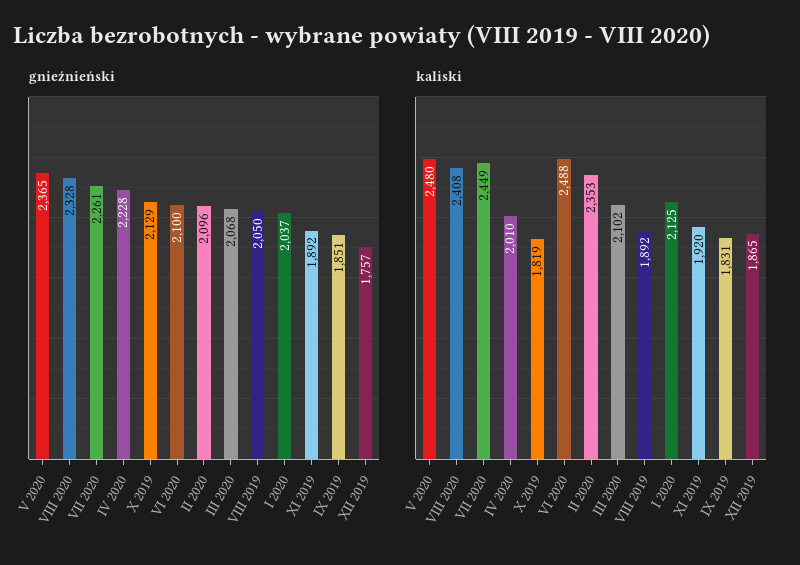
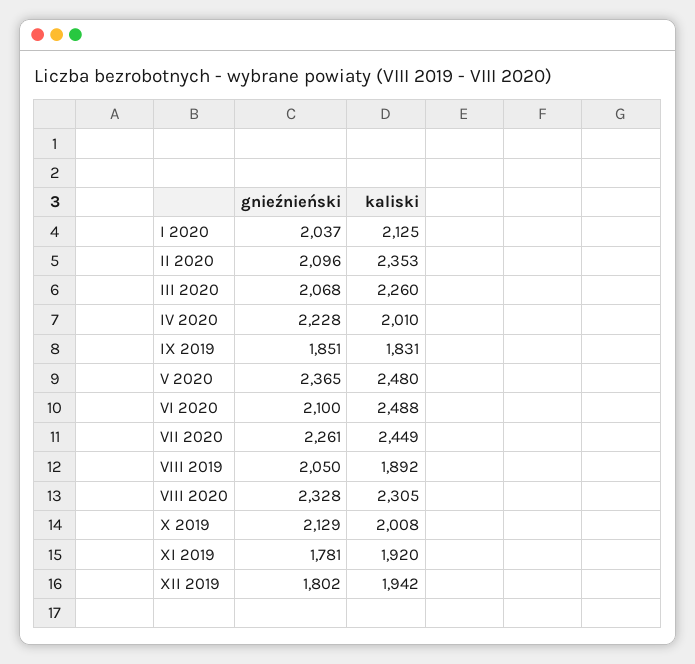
gnieźnieński, XI 2019: 1892 -> 1781
gnieźnieński, XII 2019: 1757 -> 1802
kaliski, VIII 2020: 2408 -> 2305
kaliski, X 2019: 1819 -> 2008
kaliski, III 2020: 2102 -> 2260
kaliski, XII 2019: 1865 -> 1942

